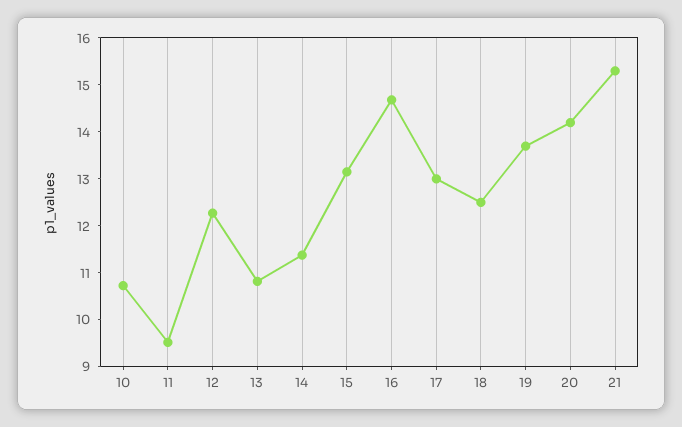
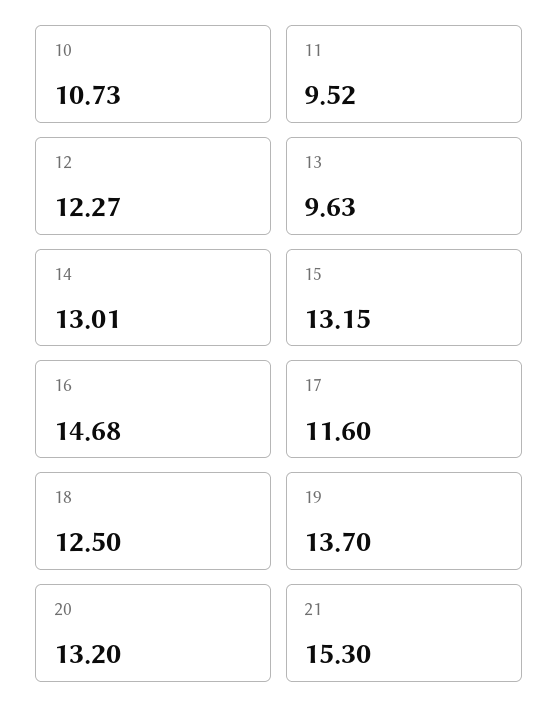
13: 10.8 -> 9.63
14: 11.4 -> 13.01
17: 13 -> 11.6
20: 14.2 -> 13.2

